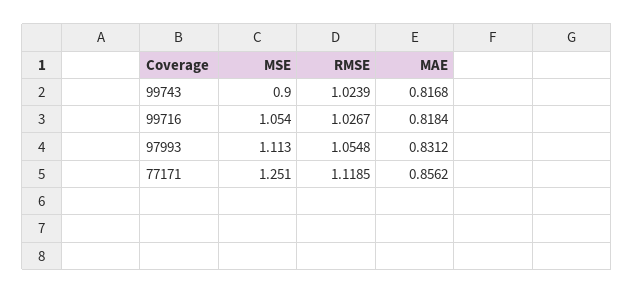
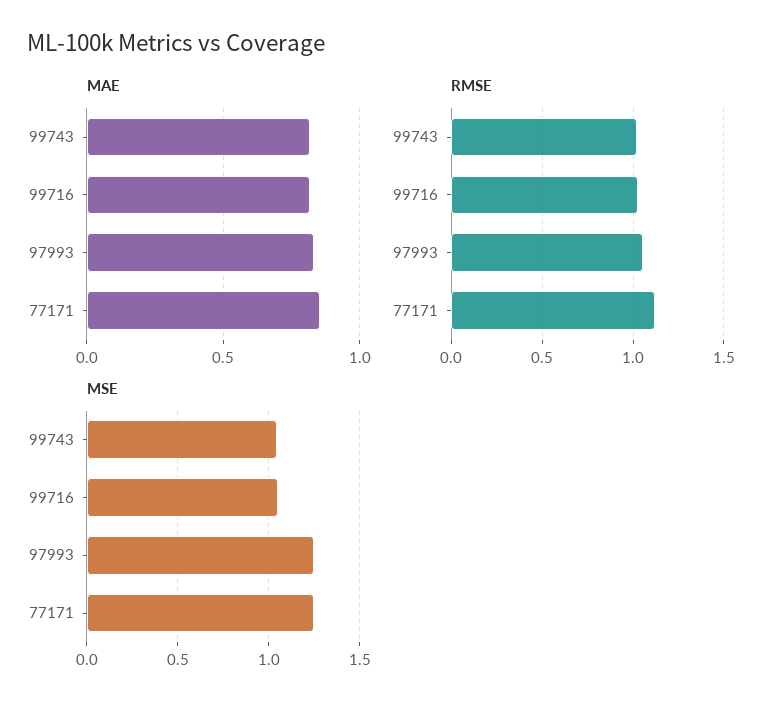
MSE, 99743: 0.9 -> 1.05
MSE, 97993: 1.113 -> 1.25

